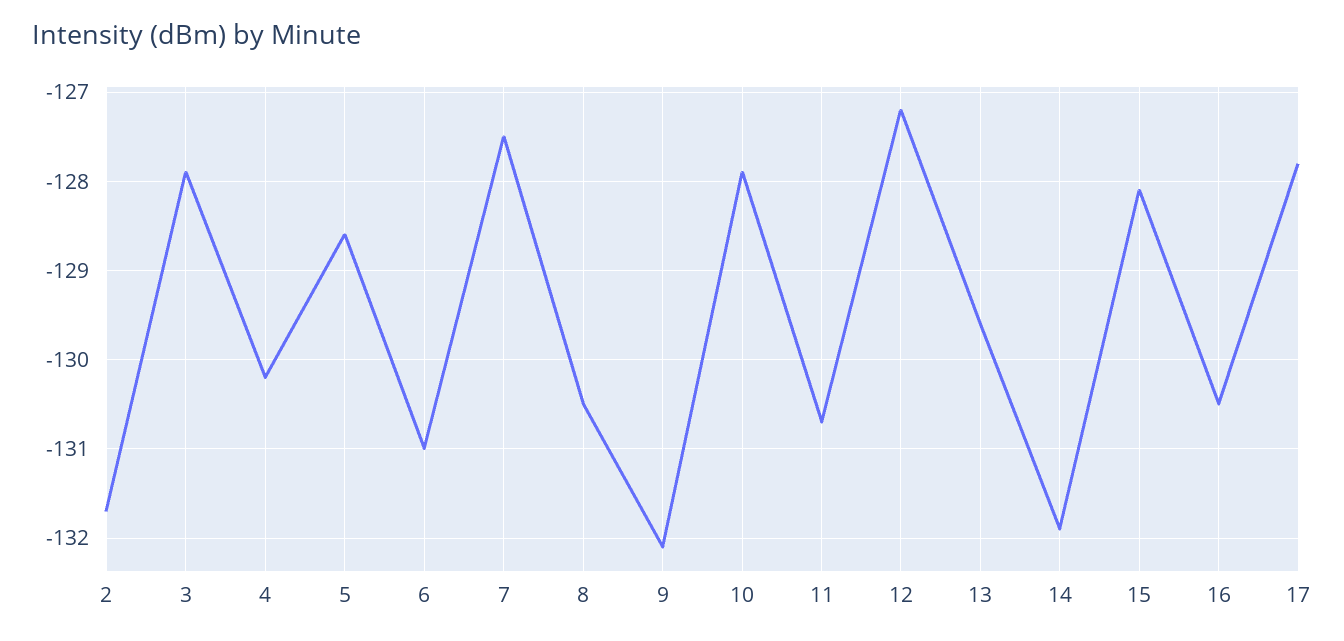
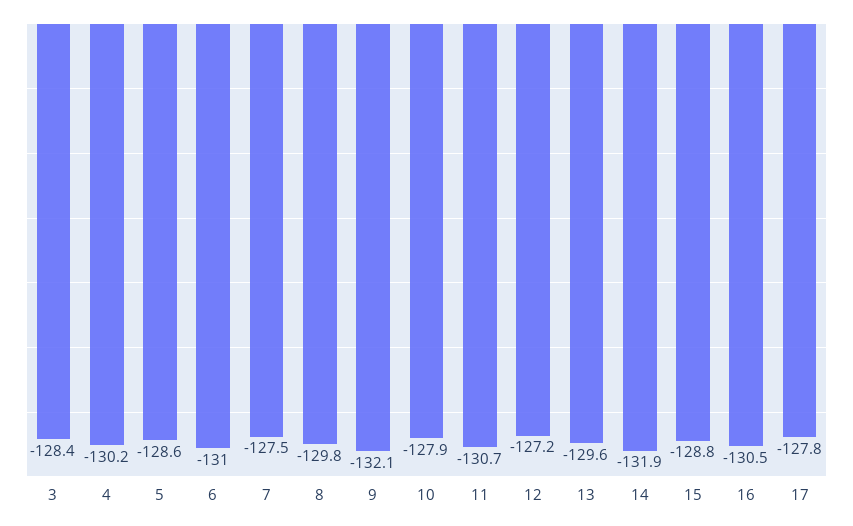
2: -131.7 -> none
3: -127.9 -> -128.4
8: -130.5 -> -129.8
15: -128.1 -> -128.8

